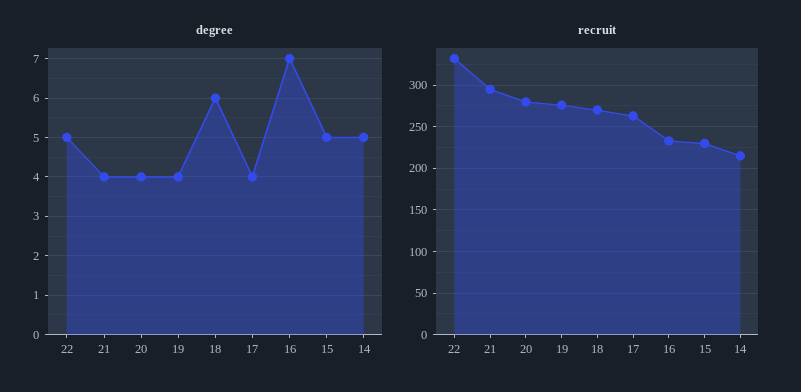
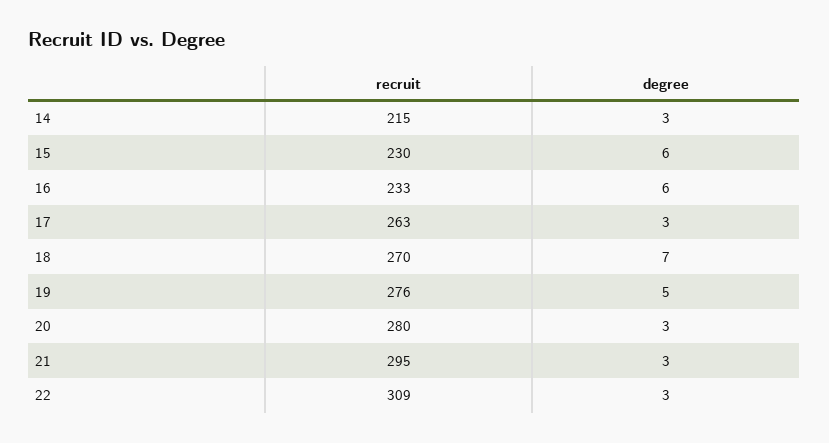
degree, 22: 5 -> 3
degree, 21: 4 -> 3
degree, 20: 4 -> 3
degree, 19: 4 -> 5
degree, 18: 6 -> 7
degree, 17: 4 -> 3
degree, 16: 7 -> 6
degree, 15: 5 -> 6
degree, 14: 5 -> 3
recruit, 22: 330 -> 309

